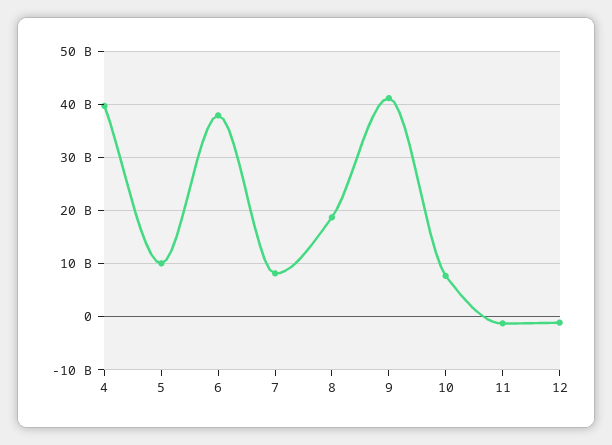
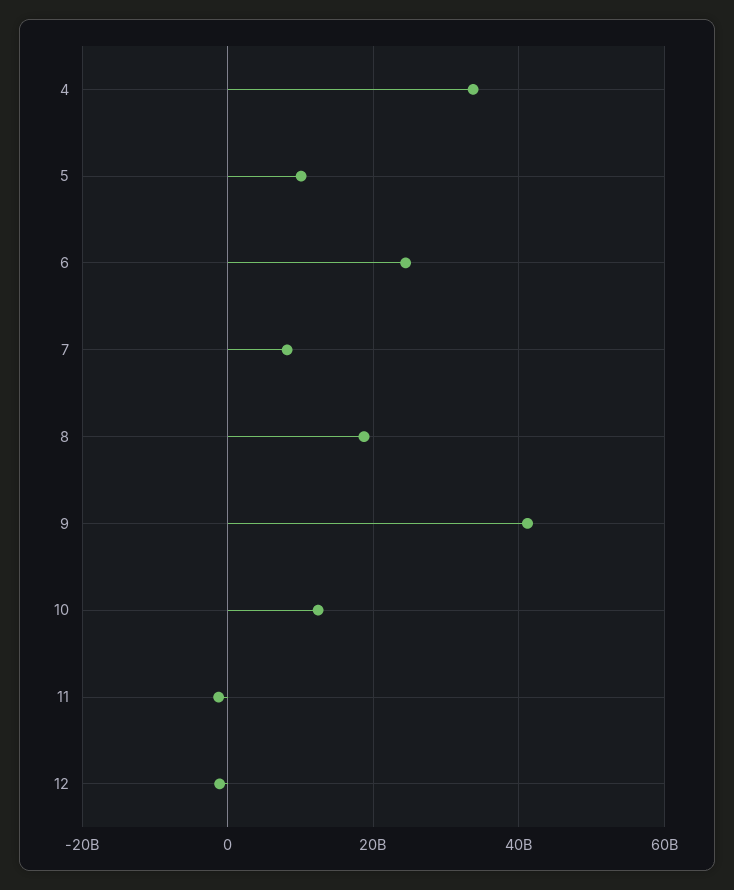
4: 40000000000 -> 34000000000
6: 38000000000 -> 24000000000
10: 8000000000 -> 12000000000

